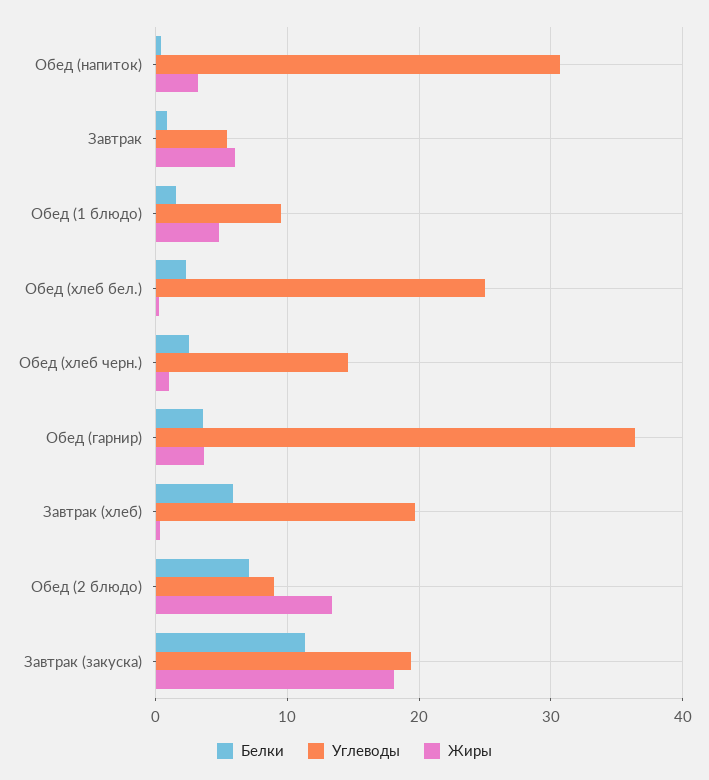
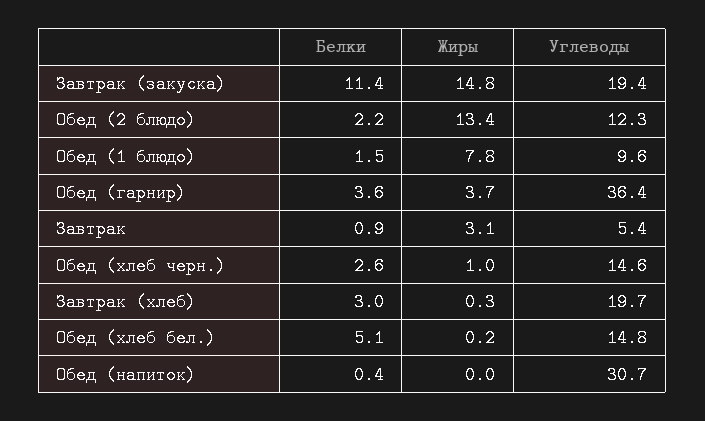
Жиры, Обед (напиток): 3 -> 0
Жиры, Завтрак: 6 -> 3.1
Жиры, Обед (1 блюдо): 5 -> 7.8
Белки, Обед (хлеб бел.): 2 -> 5.1
Углеводы, Обед (хлеб бел.): 25 -> 14.8
Белки, Завтрак (хлеб): 6 -> 3
Белки, Обед (2 блюдо): 7 -> 2.2
Углеводы, Обед (2 блюдо): 9 -> 12.3
Жиры, Завтрак (закуска): 18 -> 14.8

